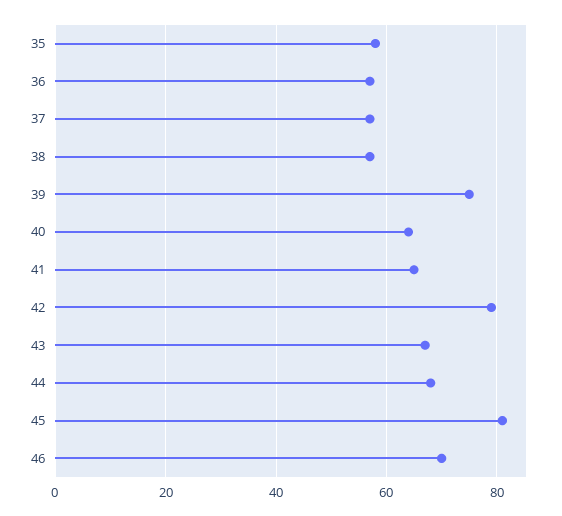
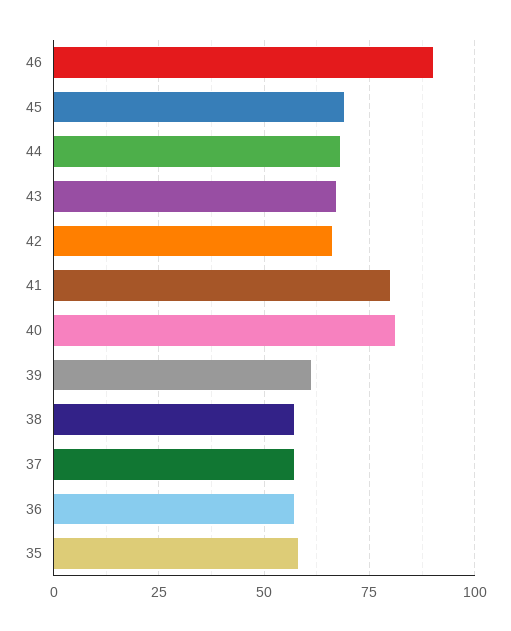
39: 75 -> 60
40: 65 -> 80
41: 65 -> 80
42: 80 -> 65
45: 80 -> 70
46: 70 -> 90

